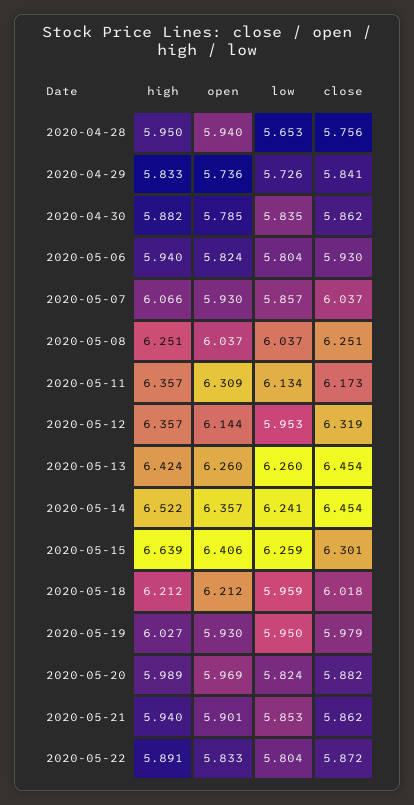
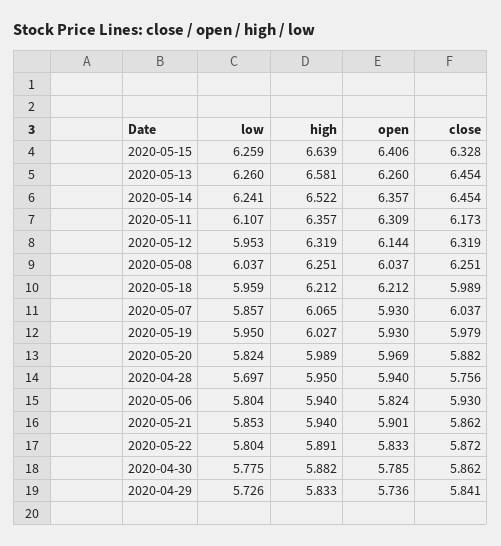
low, 2020-04-28: 5.653 -> 5.697
low, 2020-04-30: 5.835 -> 5.775
high, 2020-05-07: 6.066 -> 6.065
low, 2020-05-11: 6.134 -> 6.107
high, 2020-05-12: 6.357 -> 6.319
high, 2020-05-13: 6.424 -> 6.581
close, 2020-05-15: 6.301 -> 6.328
close, 2020-05-18: 6.018 -> 5.989

